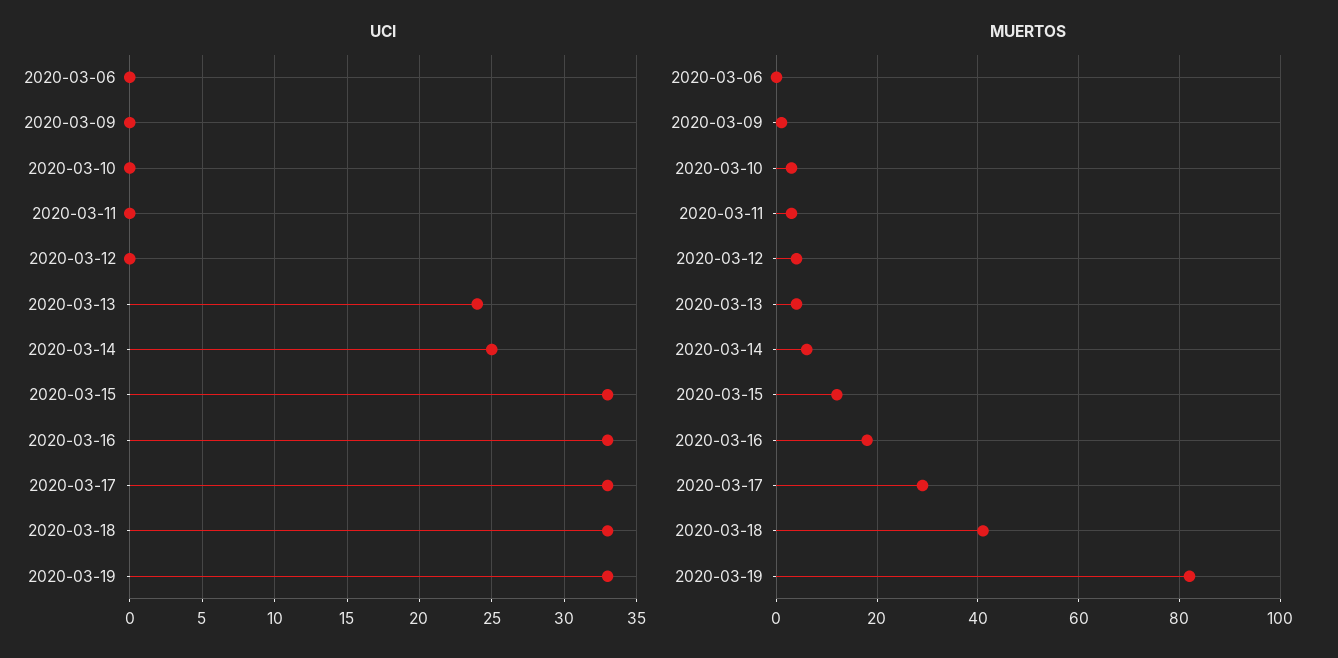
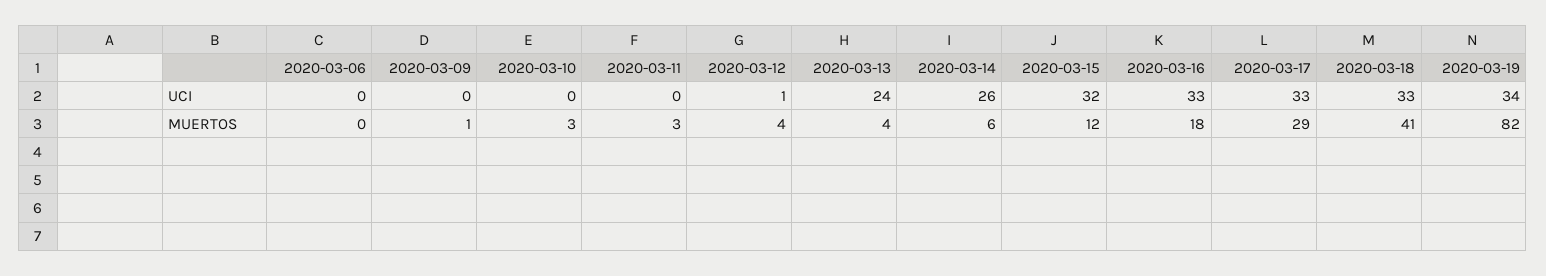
UCI, 2020-03-12: 0 -> 1
UCI, 2020-03-14: 25 -> 26
UCI, 2020-03-15: 33 -> 32
UCI, 2020-03-19: 33 -> 34

